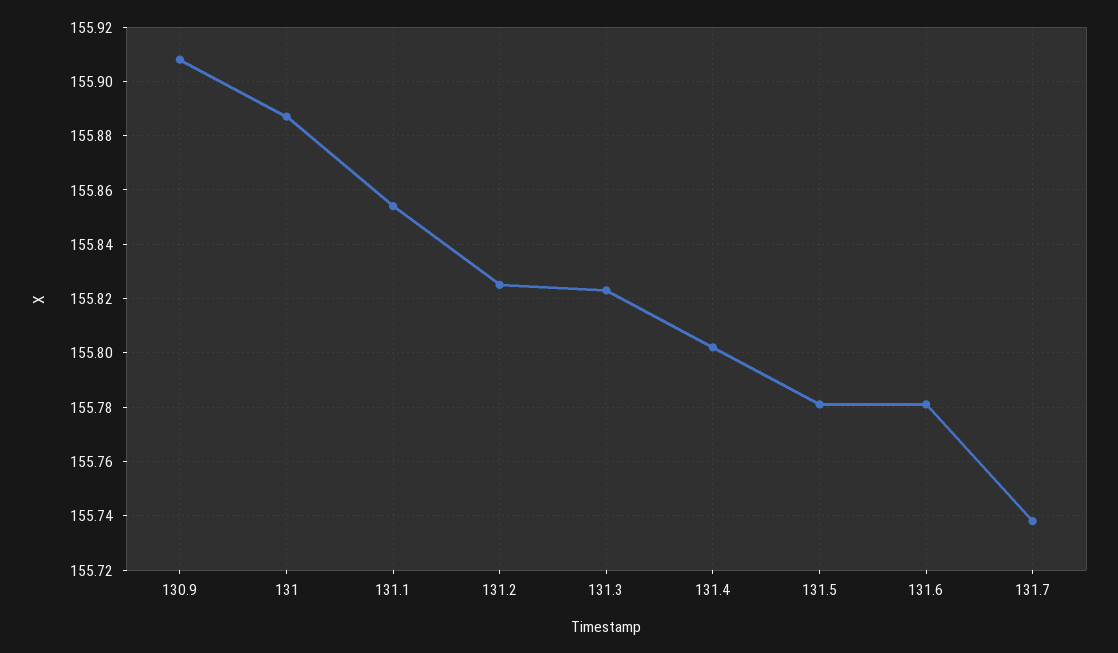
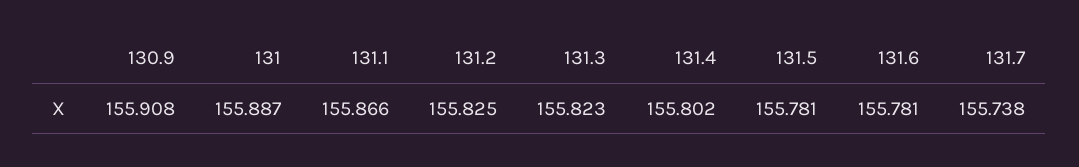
131.1: 155.855 -> 155.866

